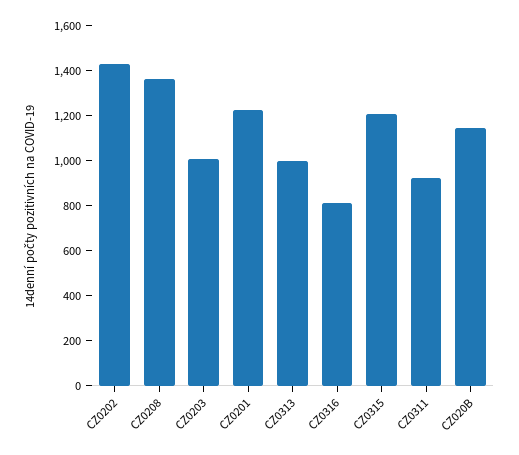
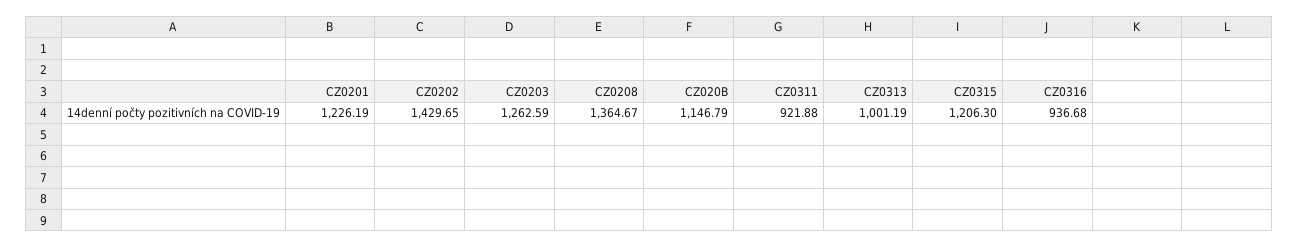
CZ0203: 1000 -> 1262.59
CZ0316: 800 -> 936.68

